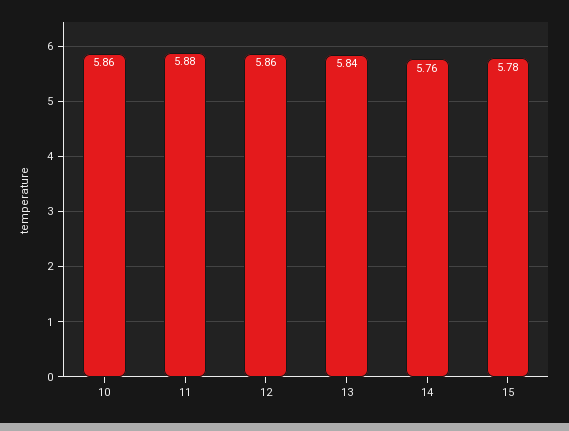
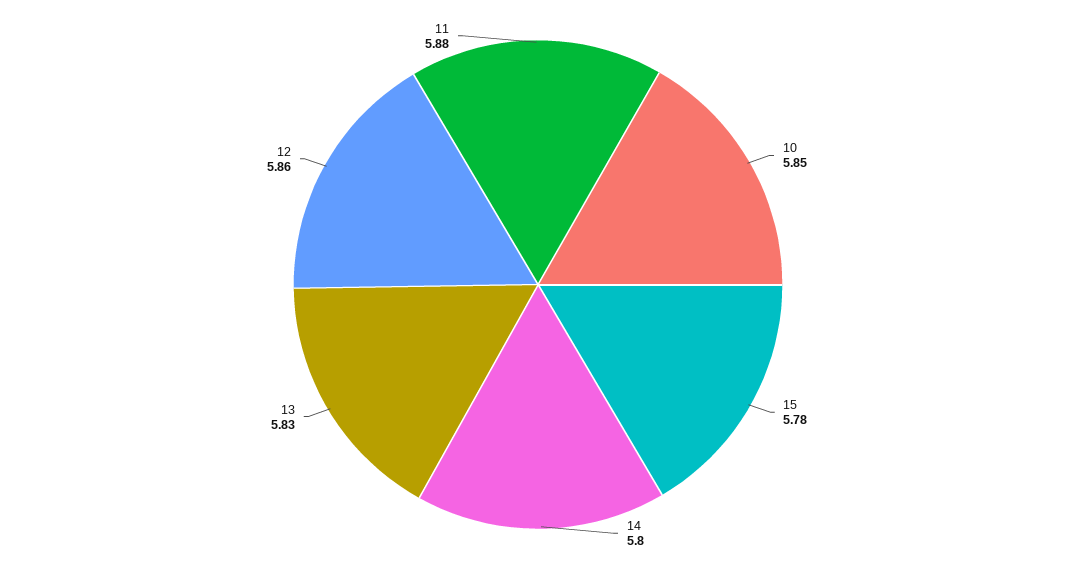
10: 5.86 -> 5.85
13: 5.84 -> 5.83
14: 5.76 -> 5.8

